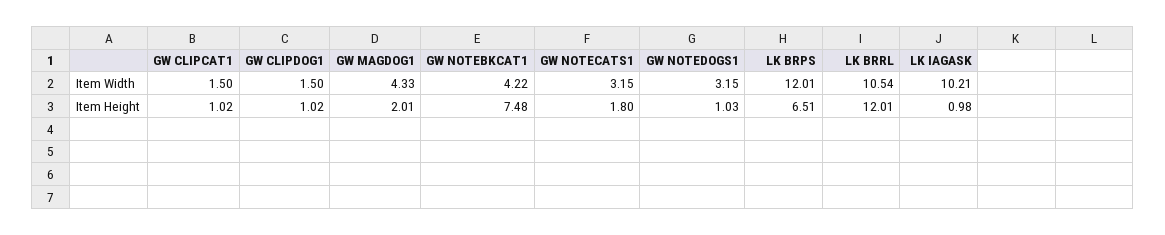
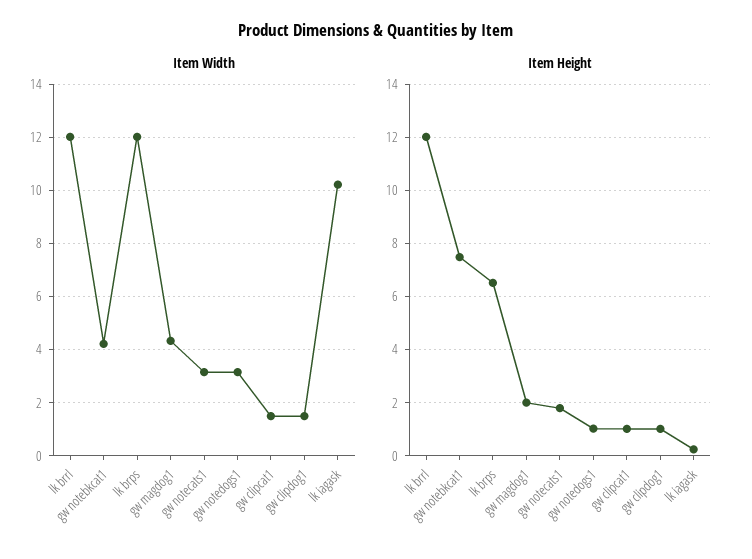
Item Width, LK BRRL: 10.54 -> 12
Item Height, LK IAGASK: 0.98 -> 0.25

